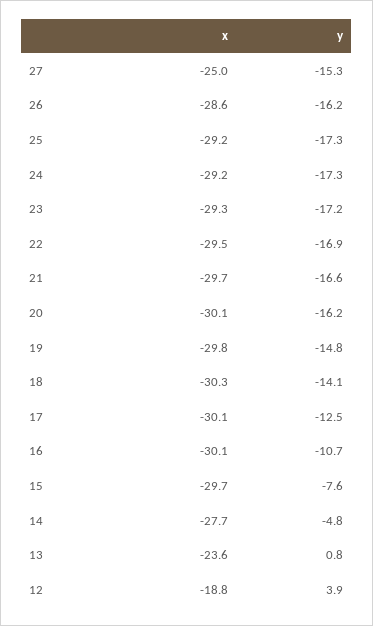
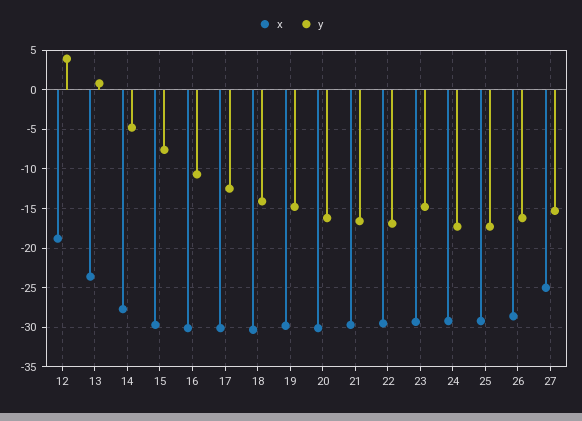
y, 23: -17.2 -> -15

